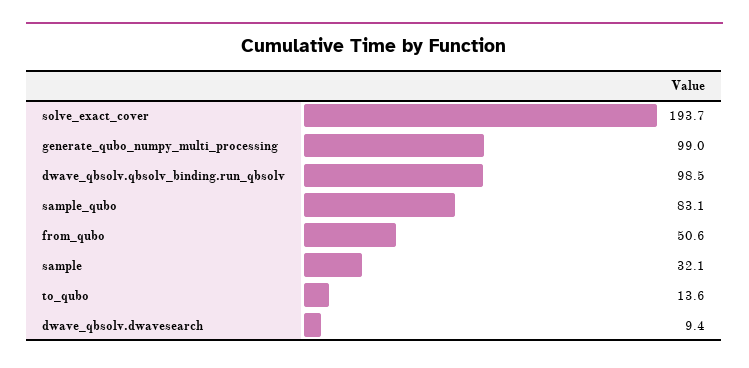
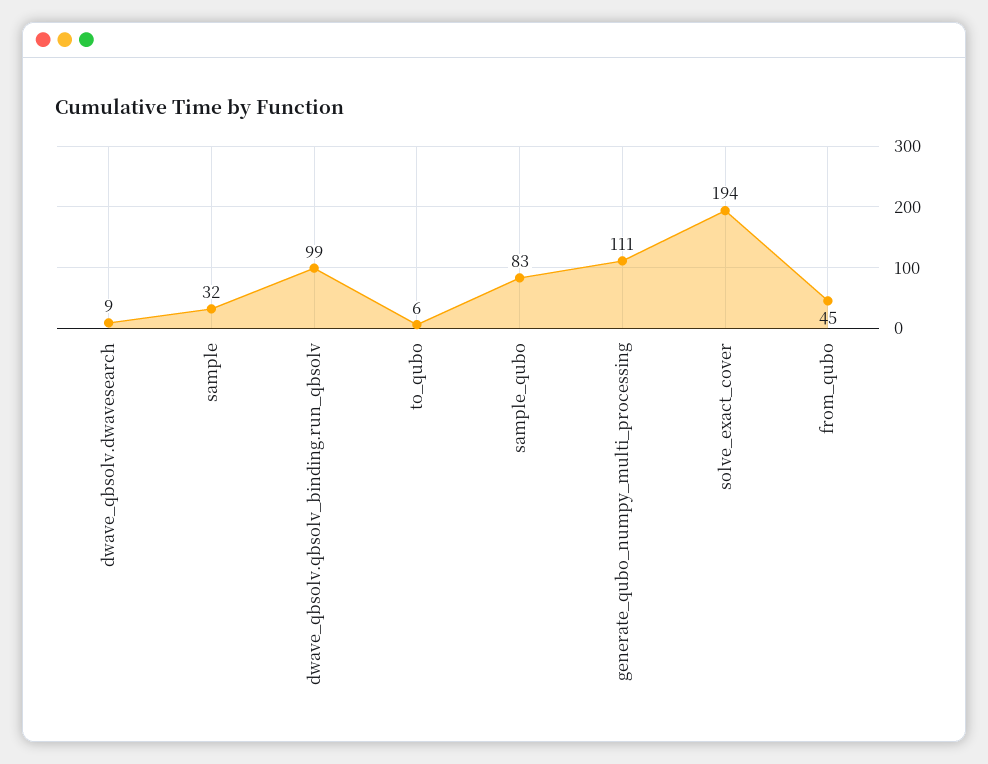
generate_qubo_numpy_multi_processing: 99 -> 111
from_qubo: 50.6 -> 45
to_qubo: 13.6 -> 6

